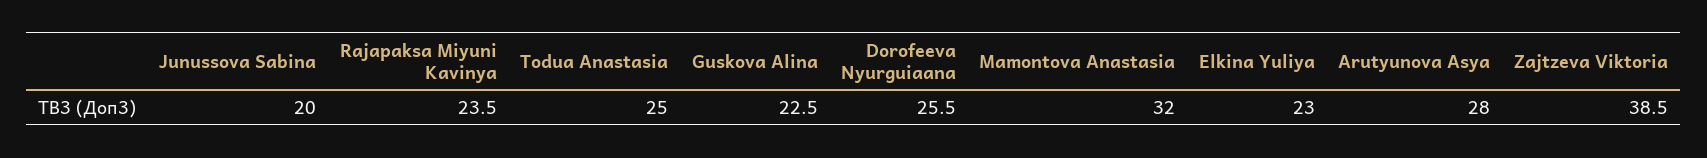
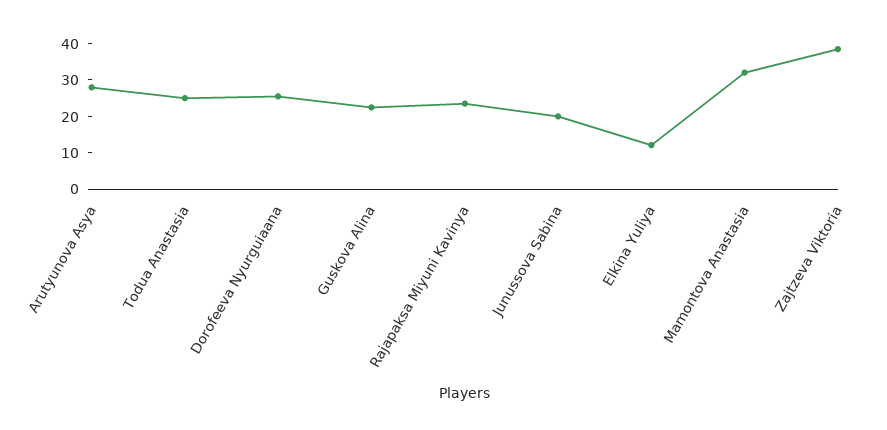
Elkina Yuliya: 23 -> 12.5

